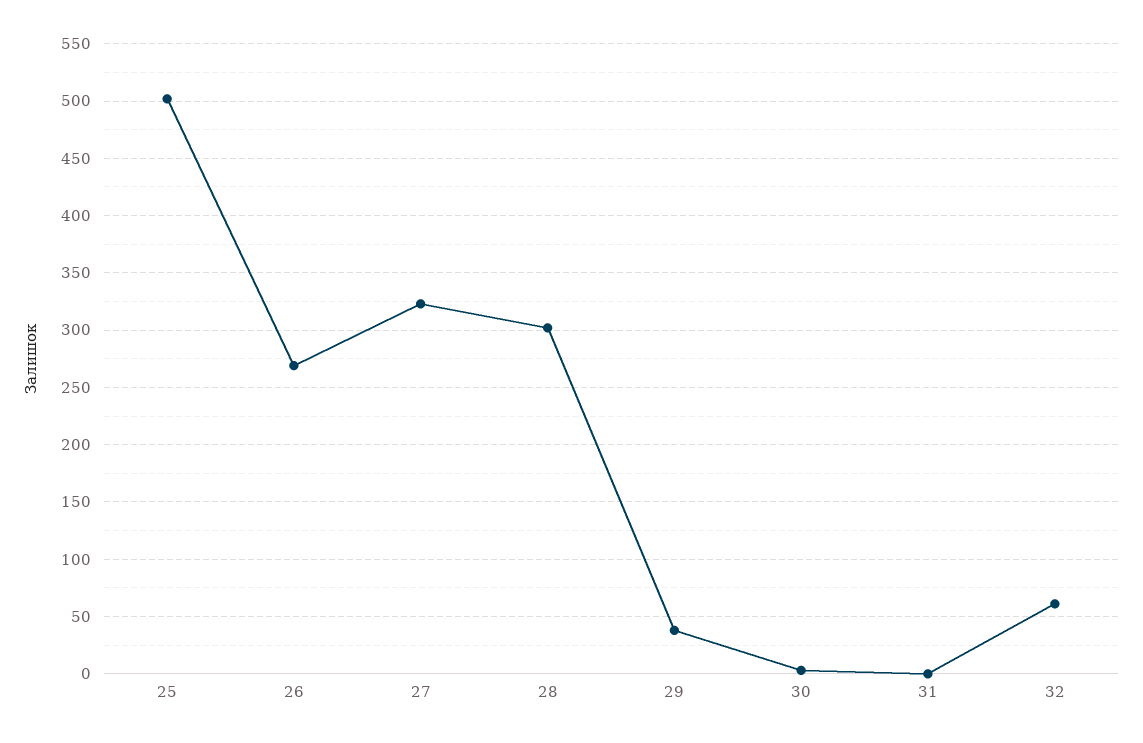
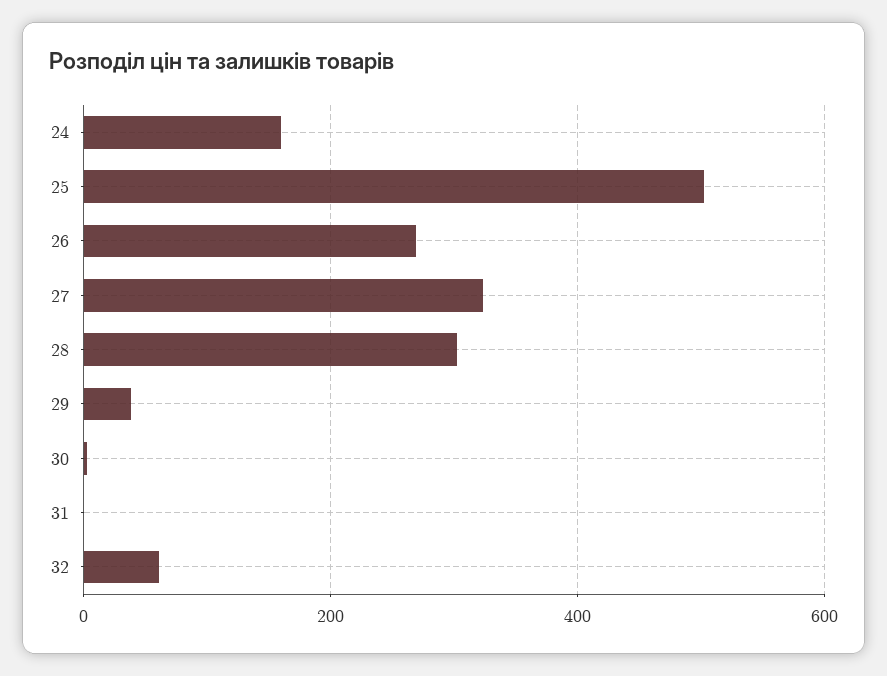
24: none -> 160

